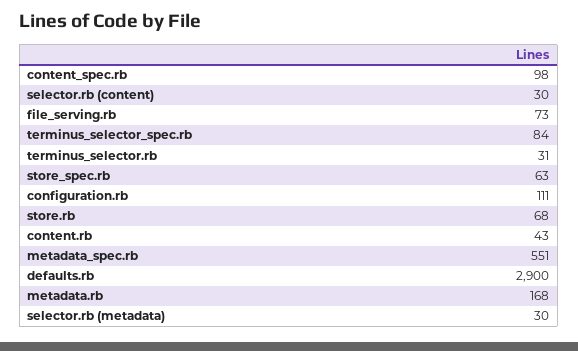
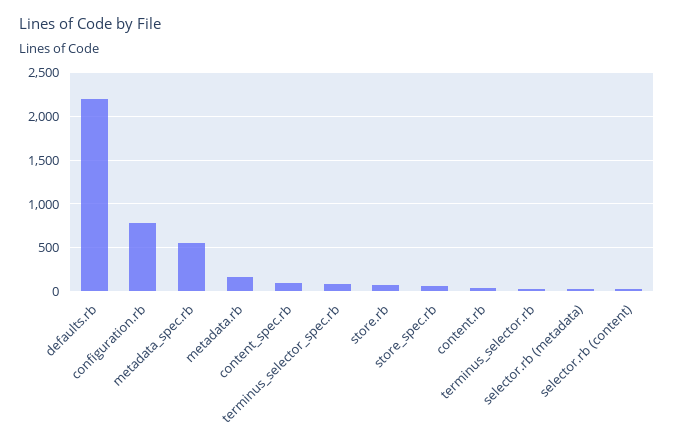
file_serving.rb: 73 -> none
configuration.rb: 111 -> 800
defaults.rb: 2900 -> 2200

